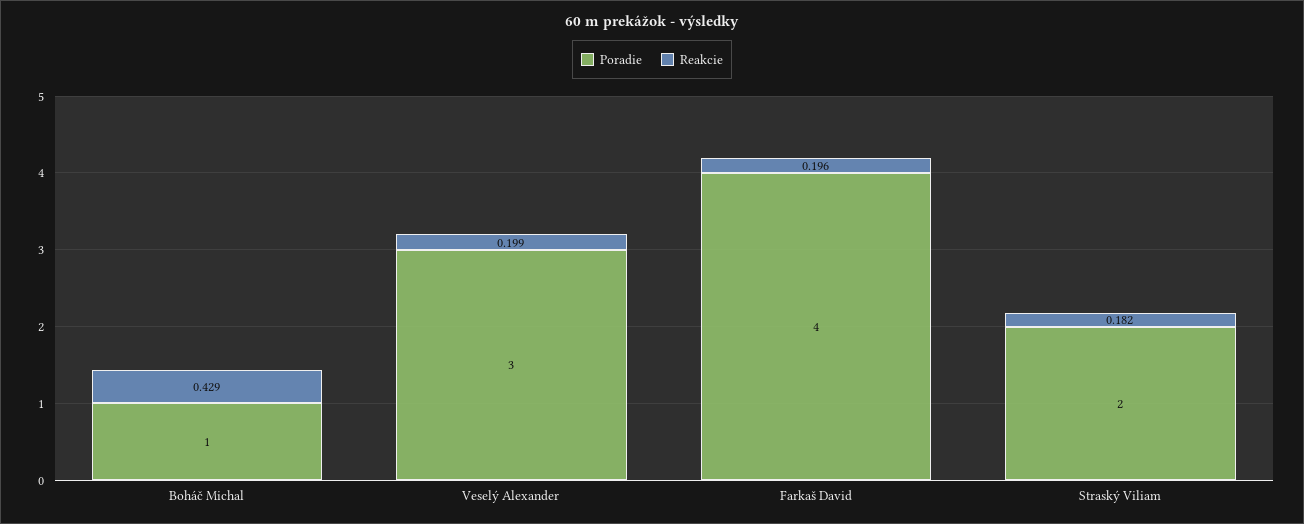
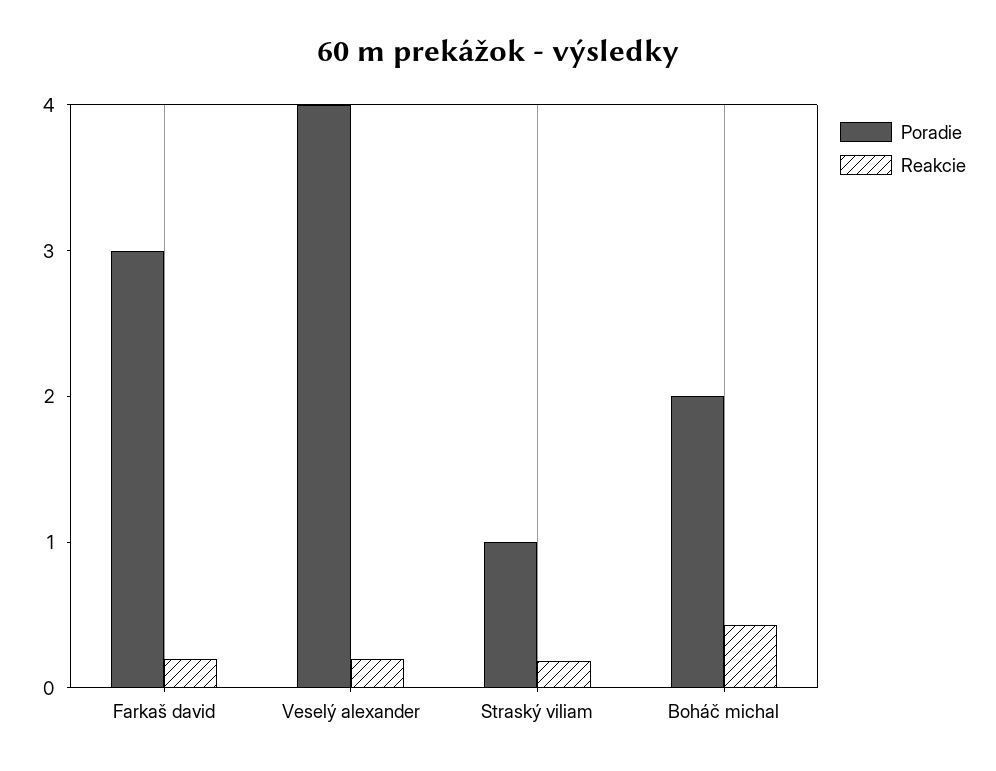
Poradie, Boháč Michal: 1 -> 2
Poradie, Veselý Alexander: 3 -> 4
Poradie, Farkaš David: 4 -> 3
Poradie, Straský Viliam: 2 -> 1

